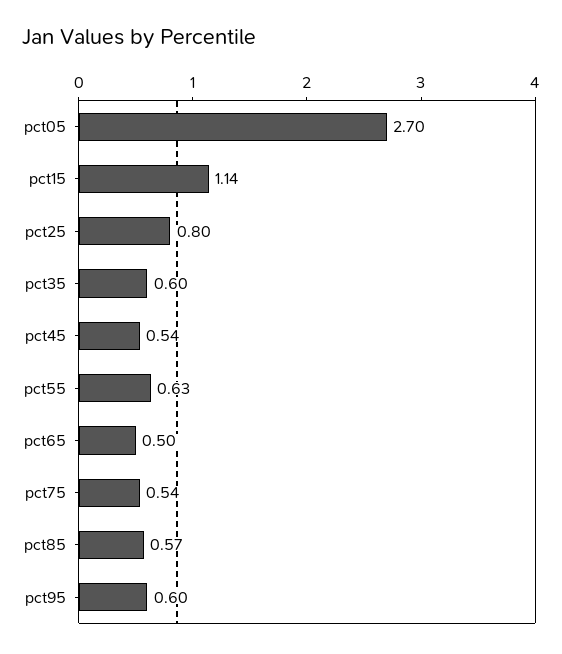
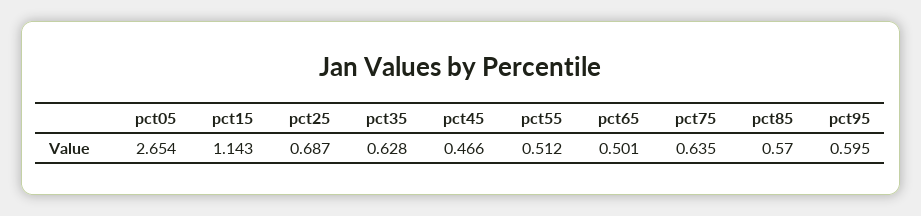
pct05: 2.7 -> 2.654
pct25: 0.8 -> 0.687
pct35: 0.6 -> 0.628
pct45: 0.54 -> 0.466
pct55: 0.63 -> 0.512
pct75: 0.54 -> 0.635

